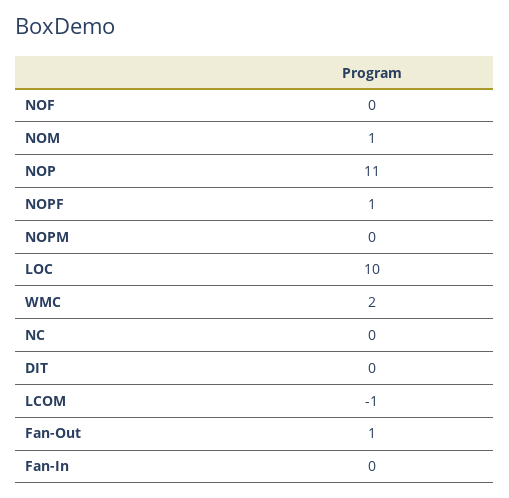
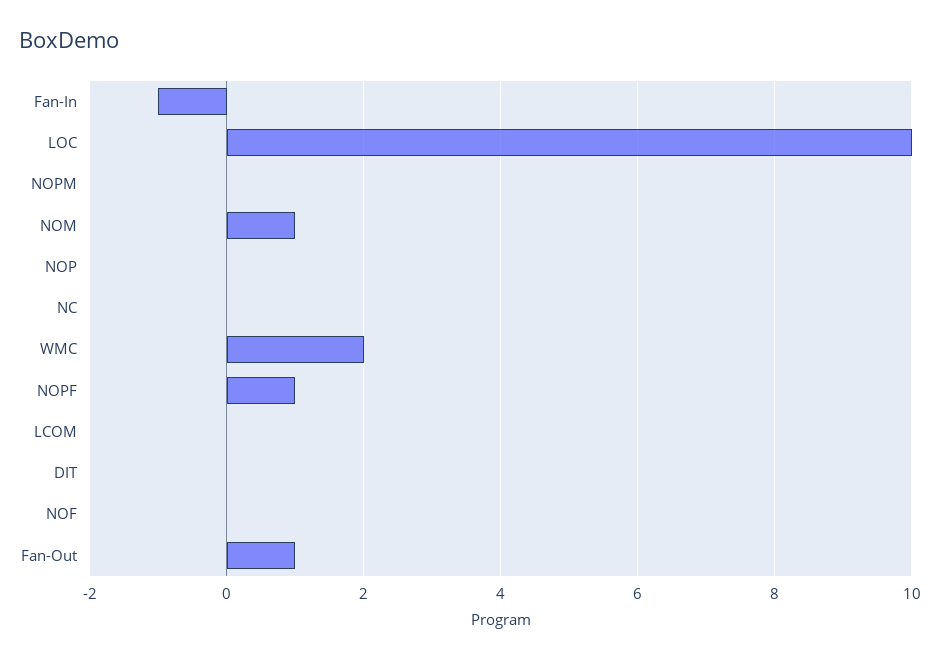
NOP: 11 -> 0
LCOM: -1 -> 0
Fan-In: 0 -> -1

